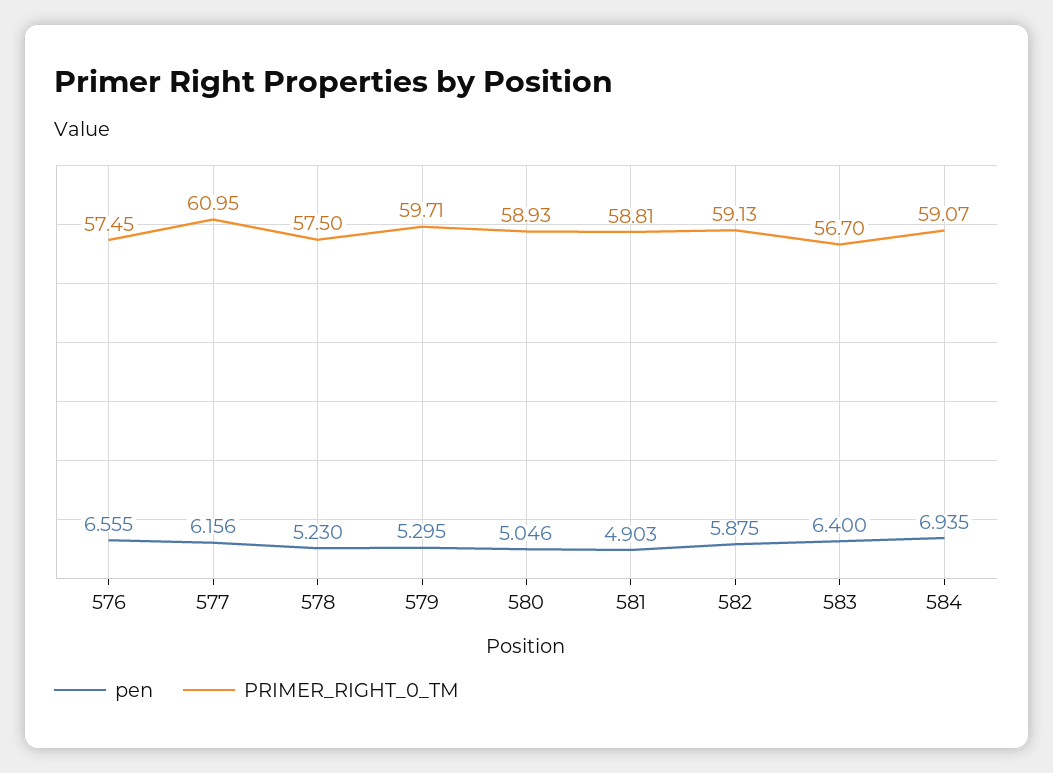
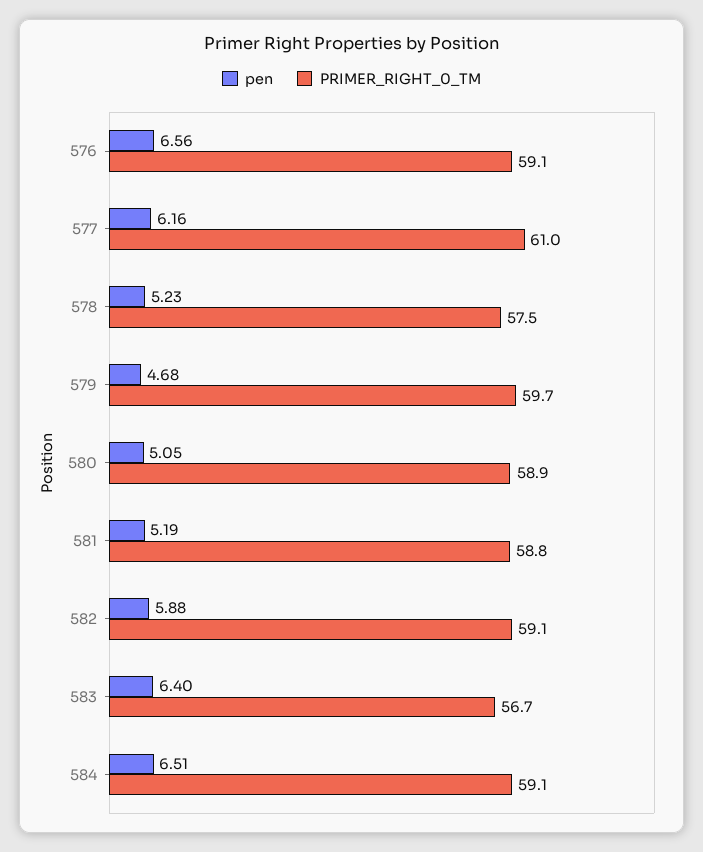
PRIMER_RIGHT_0_TM, 576: 57.45 -> 59.1
pen, 579: 5.295 -> 4.68
pen, 581: 4.903 -> 5.19
pen, 584: 6.935 -> 6.51

